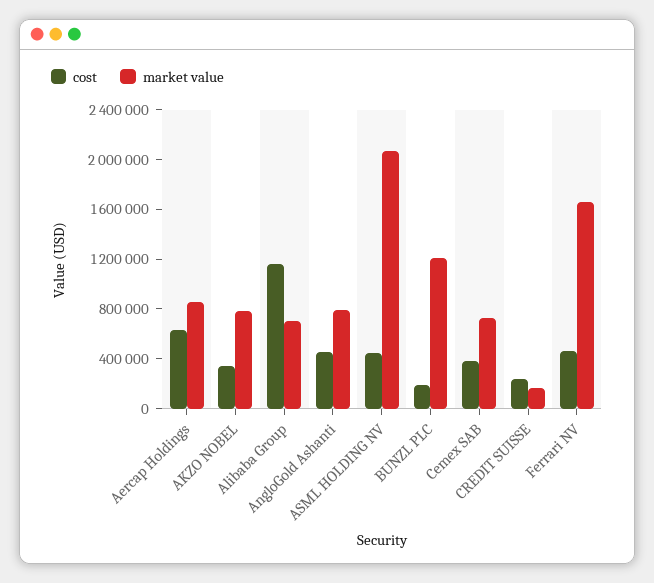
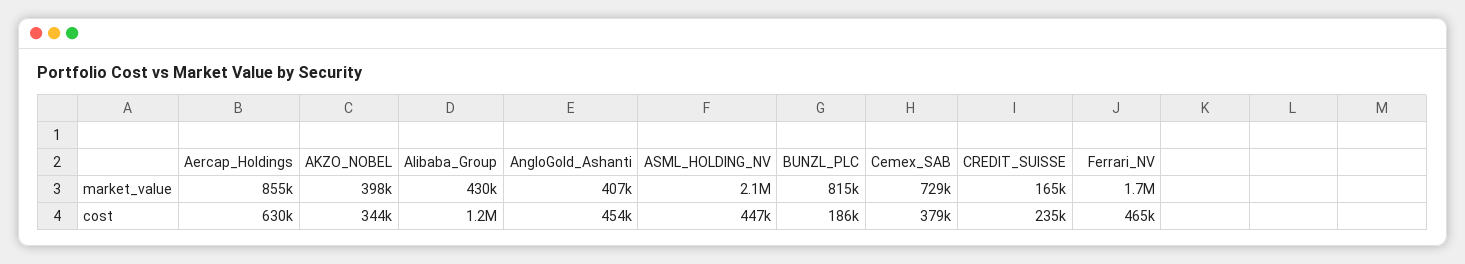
market value, AKZO NOBEL: 800000 -> 398000
market value, Alibaba Group: 700000 -> 430000
market value, AngloGold Ashanti: 800000 -> 407000
market value, BUNZL PLC: 1200000 -> 815000

